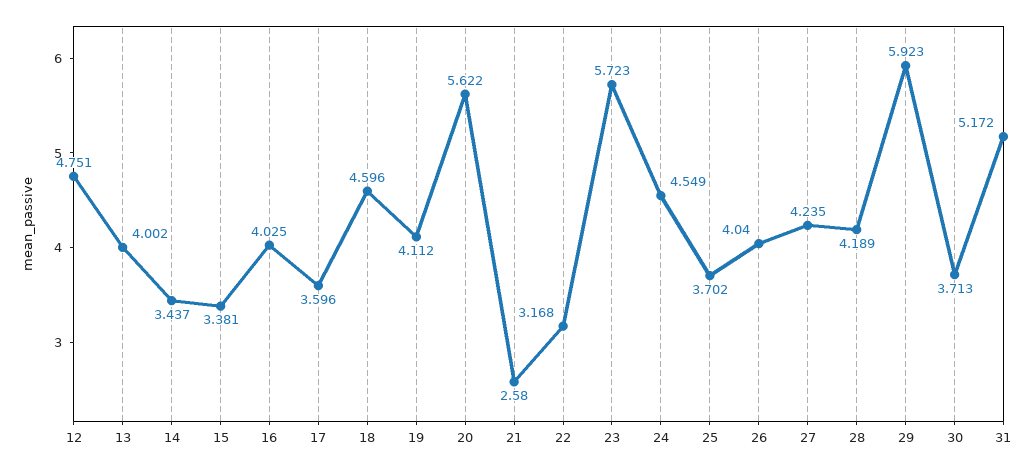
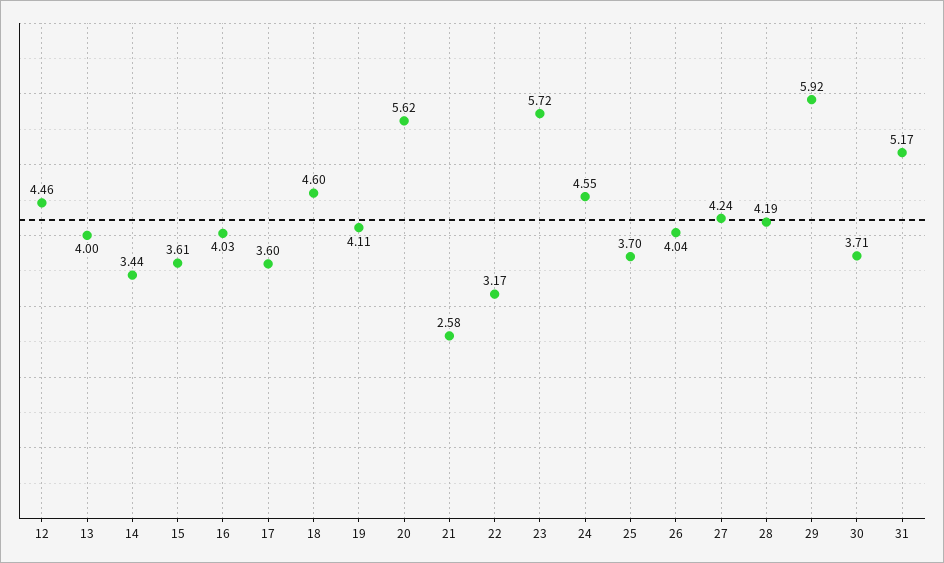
12: 4.751 -> 4.46
15: 3.381 -> 3.61

